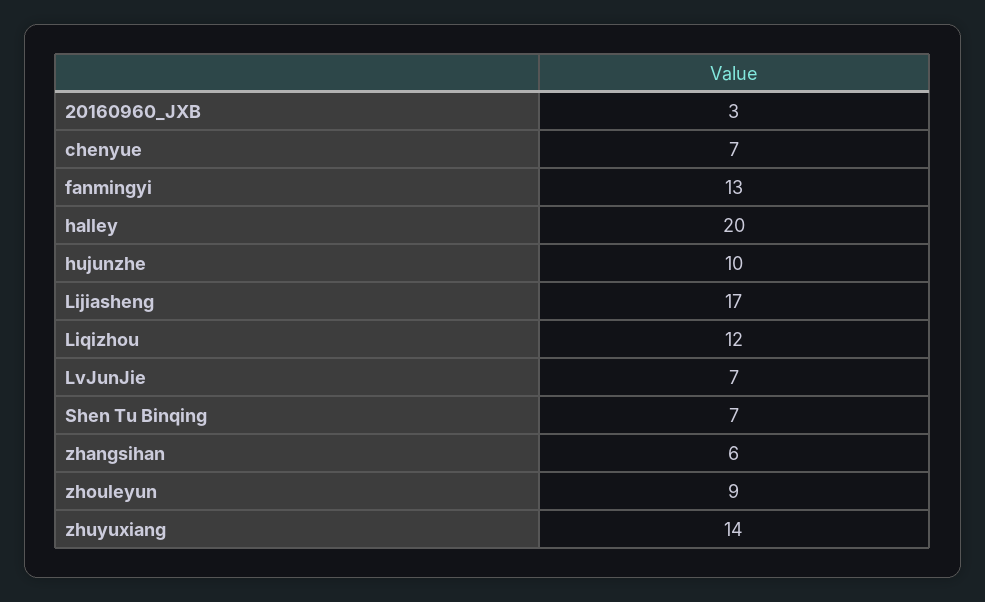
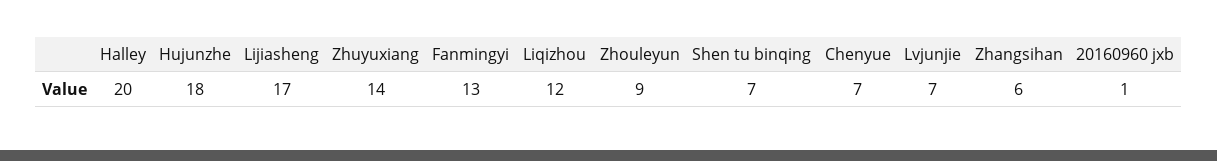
20160960_JXB: 3 -> 1
hujunzhe: 10 -> 18

